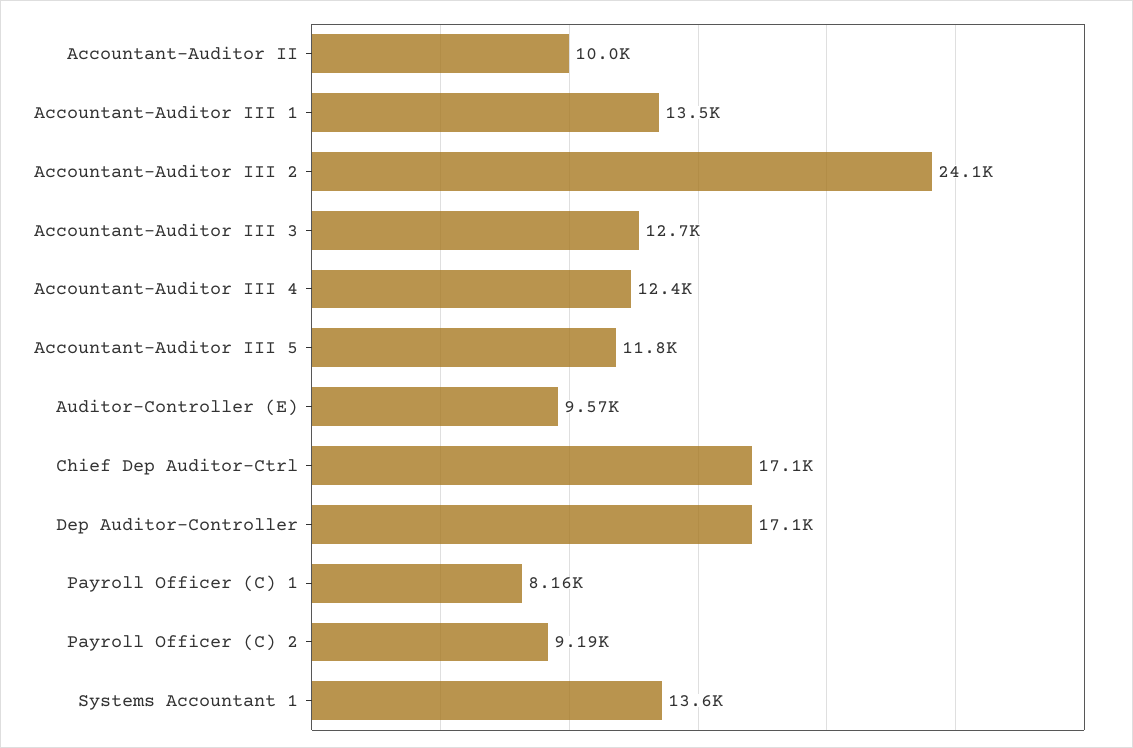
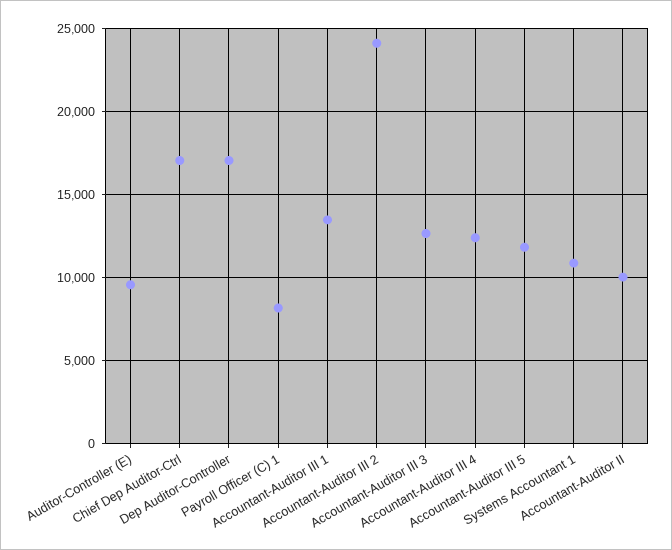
Payroll Officer (C) 2: 9190 -> none
Systems Accountant 1: 13600 -> 11000

